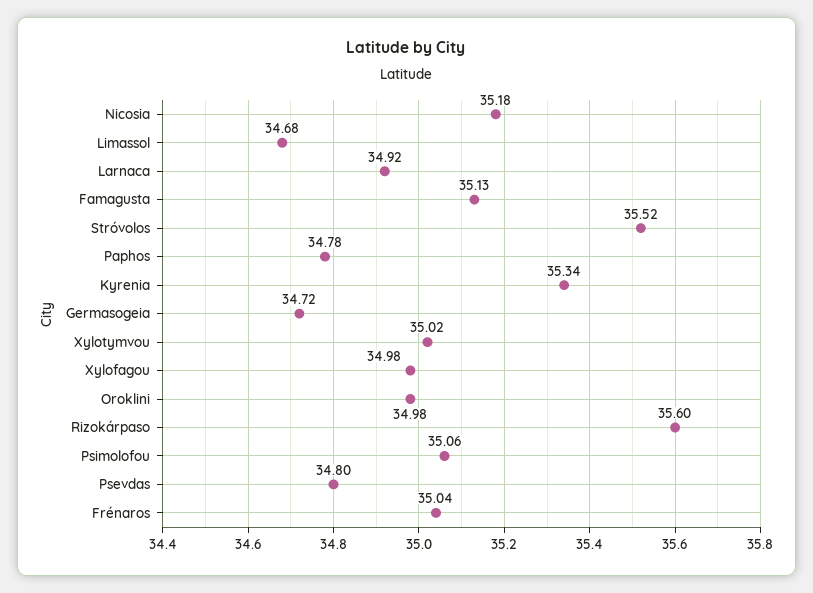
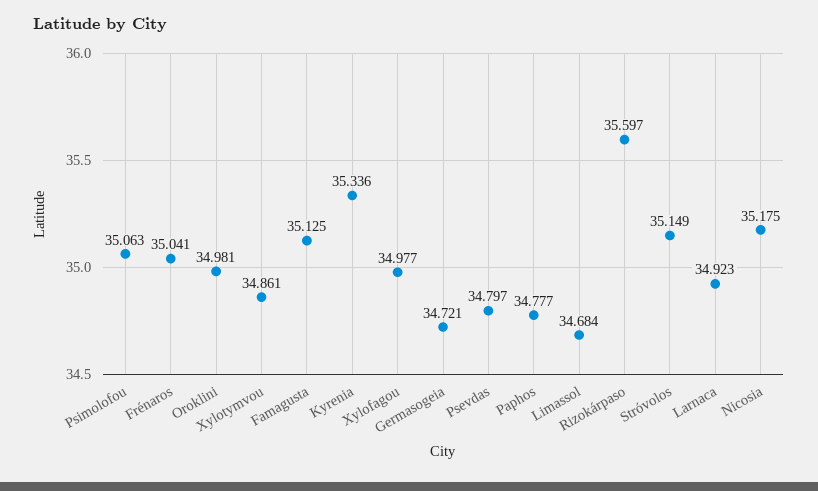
Stróvolos: 35.52 -> 35.149
Xylotymvou: 35.02 -> 34.861

